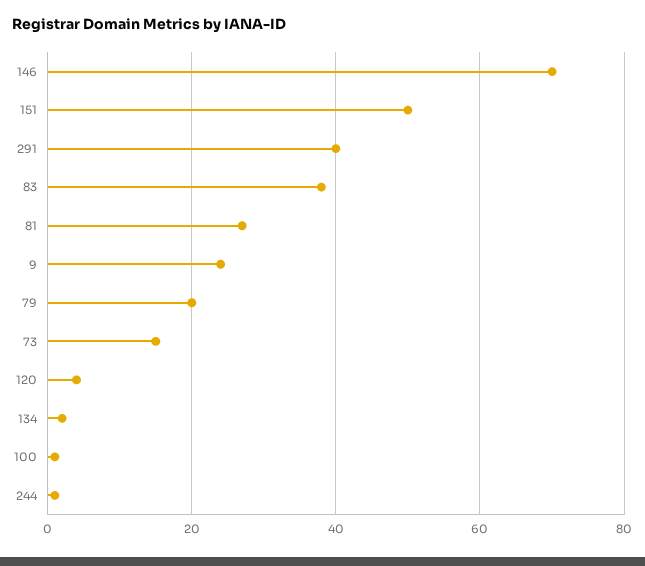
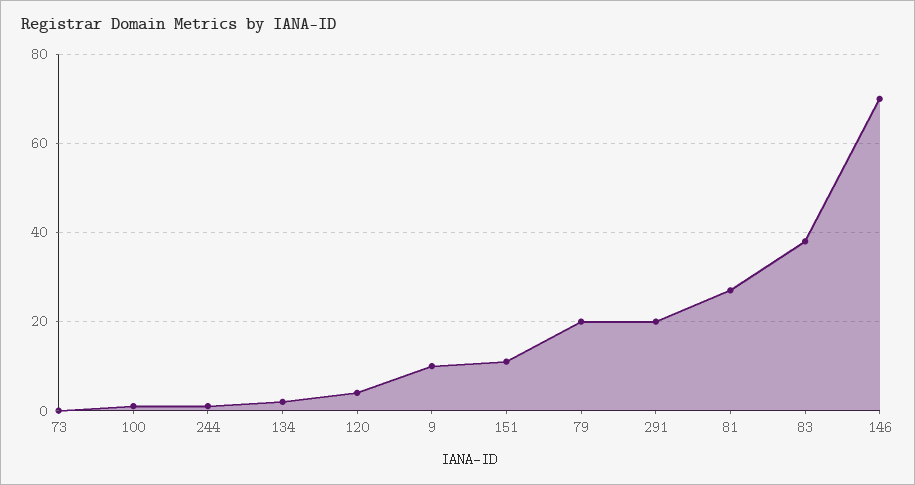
151: 50 -> 10
291: 40 -> 20
9: 25 -> 10
73: 15 -> 0

